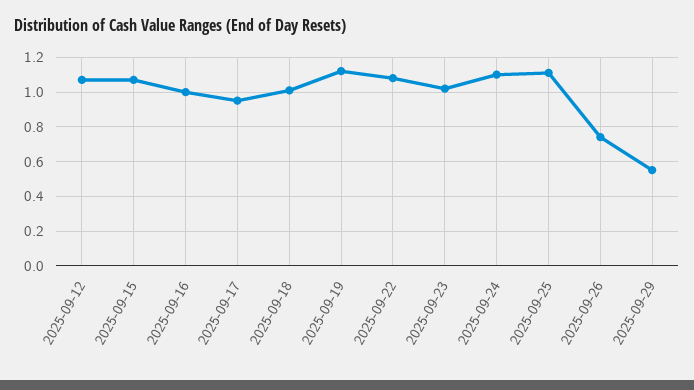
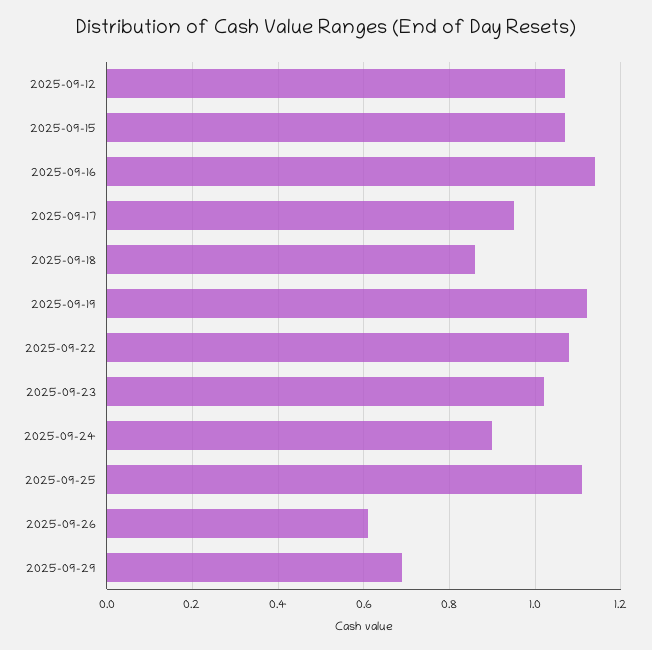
2025-09-16: 1 -> 1.15
2025-09-18: 1 -> 0.85
2025-09-24: 1.1 -> 0.9
2025-09-26: 0.75 -> 0.6
2025-09-29: 0.55 -> 0.7

